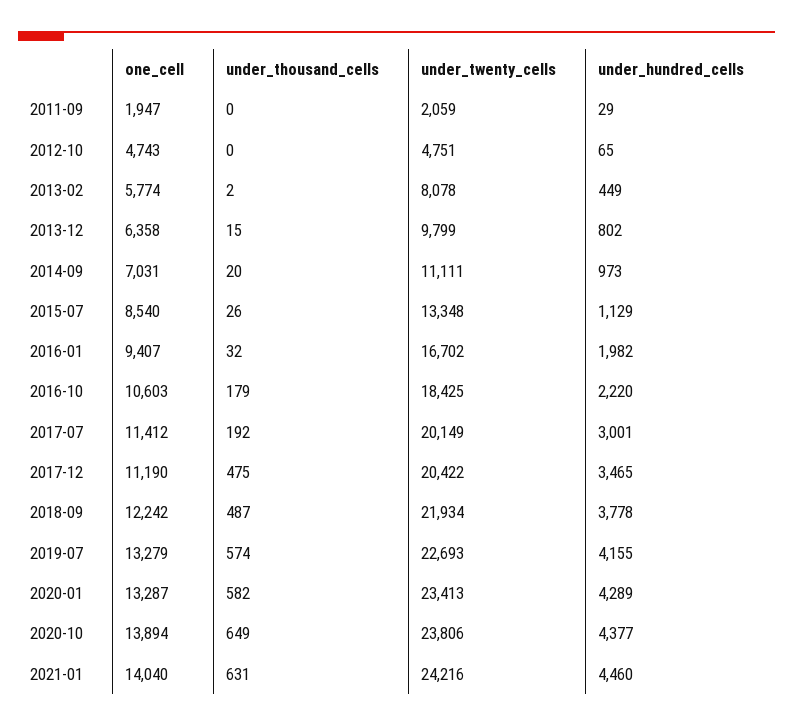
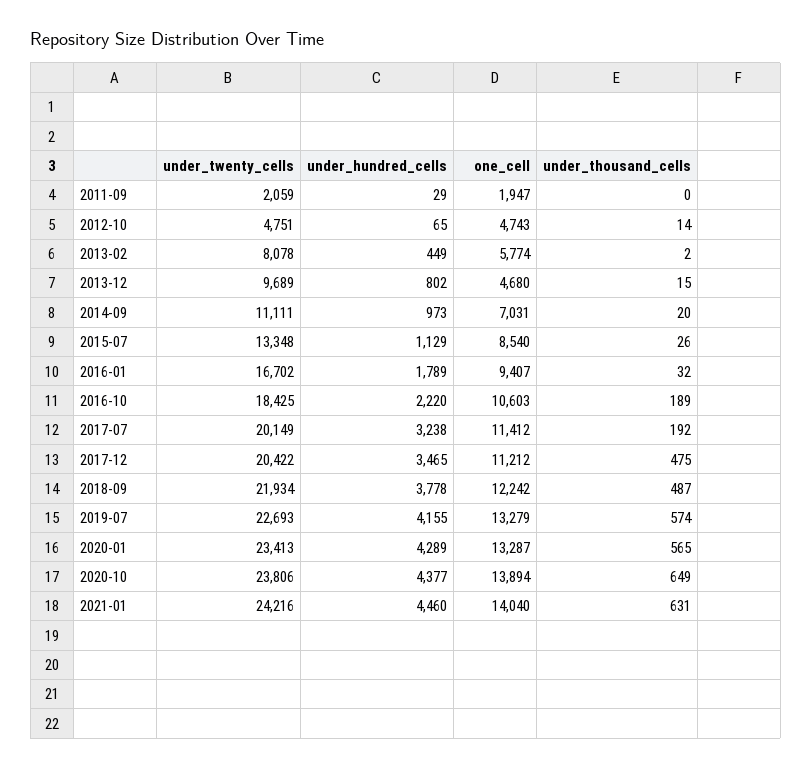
under_thousand_cells, 2012-10: 0 -> 14
one_cell, 2013-12: 6358 -> 4680
under_twenty_cells, 2013-12: 9799 -> 9689
under_hundred_cells, 2016-01: 1982 -> 1789
under_thousand_cells, 2016-10: 179 -> 189
under_hundred_cells, 2017-07: 3001 -> 3238
one_cell, 2017-12: 11190 -> 11212
under_thousand_cells, 2020-01: 582 -> 565

